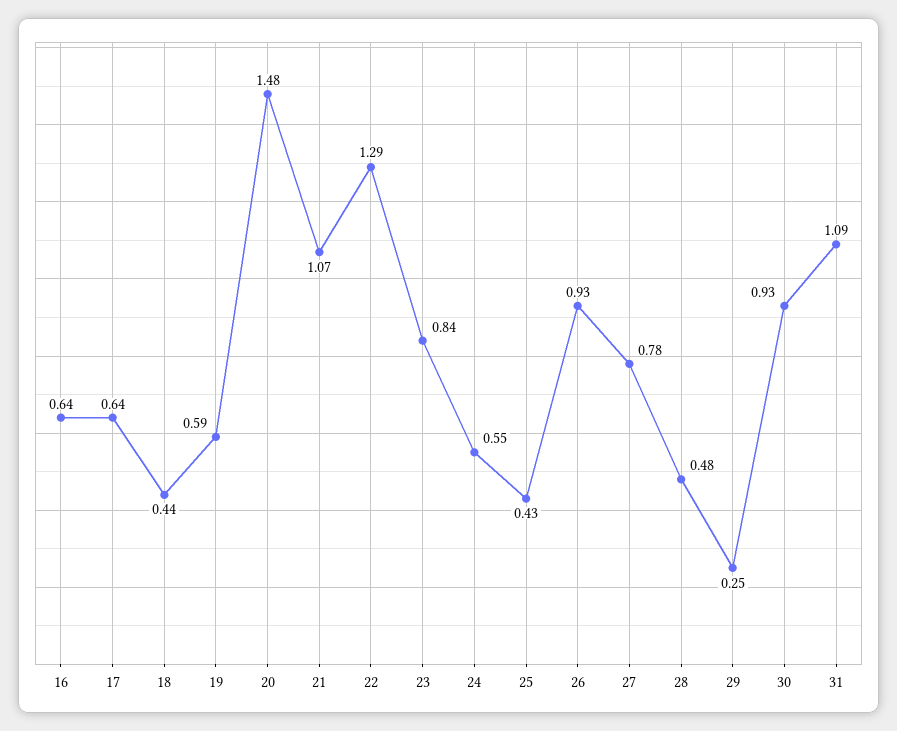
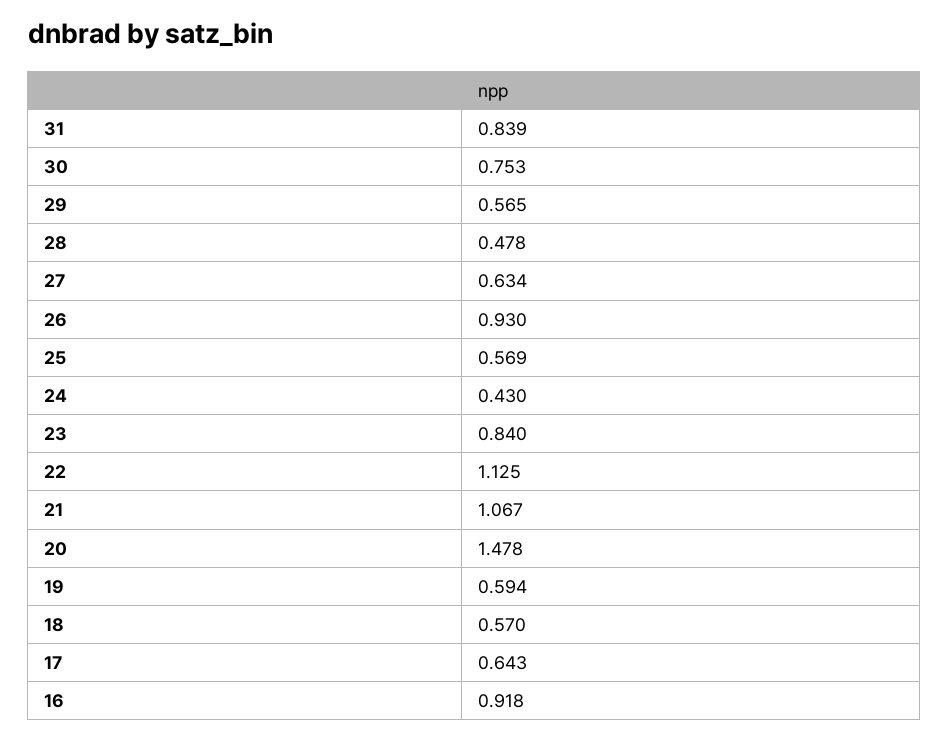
16: 0.64 -> 0.918
18: 0.44 -> 0.57
22: 1.29 -> 1.125
24: 0.55 -> 0.43
25: 0.43 -> 0.569
27: 0.78 -> 0.634
29: 0.25 -> 0.565
30: 0.93 -> 0.753
31: 1.09 -> 0.839

